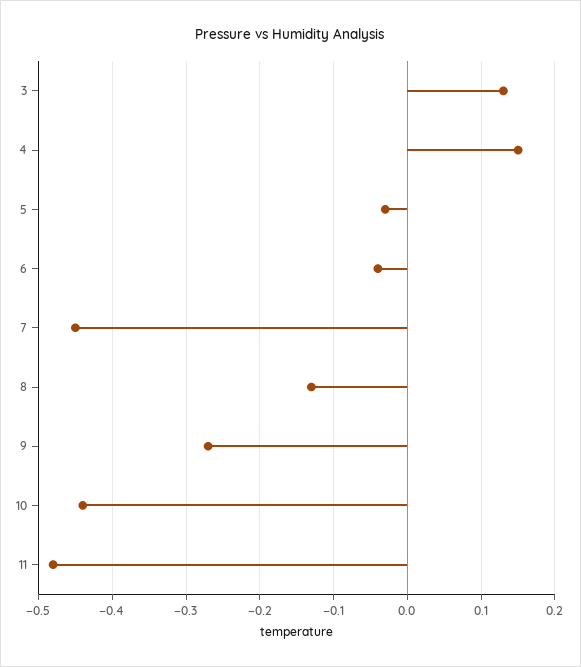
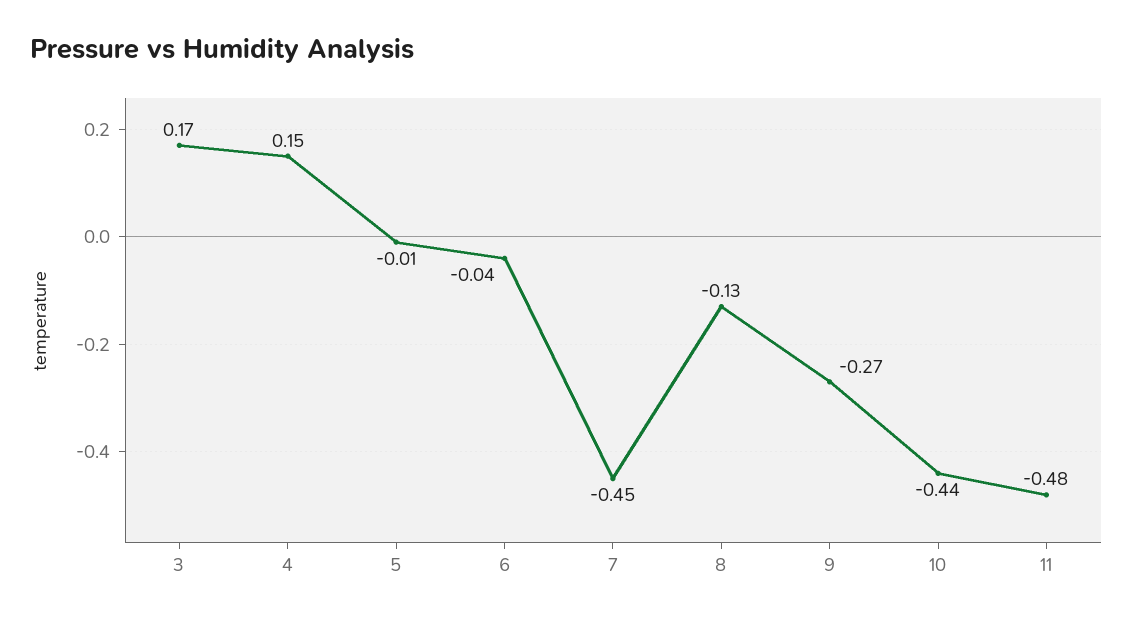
3: 0.13 -> 0.17
5: -0.03 -> -0.01

